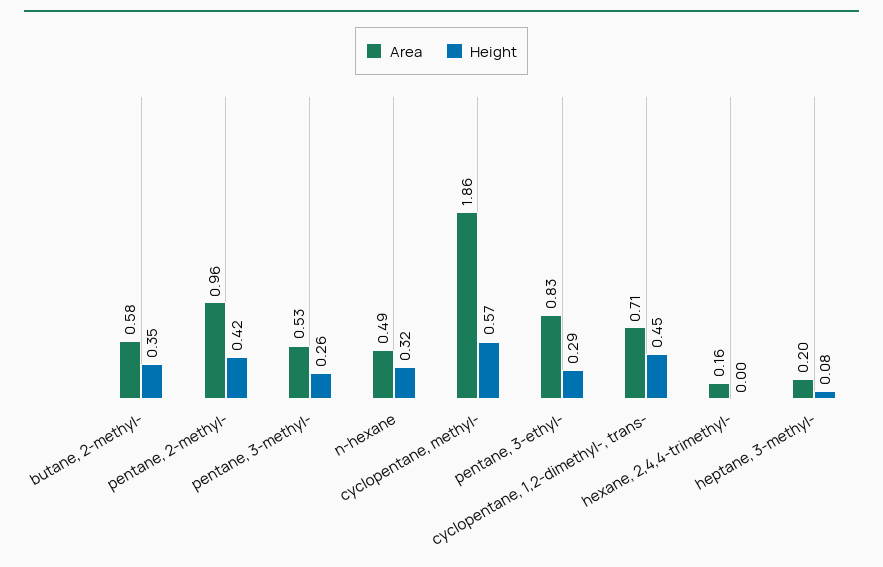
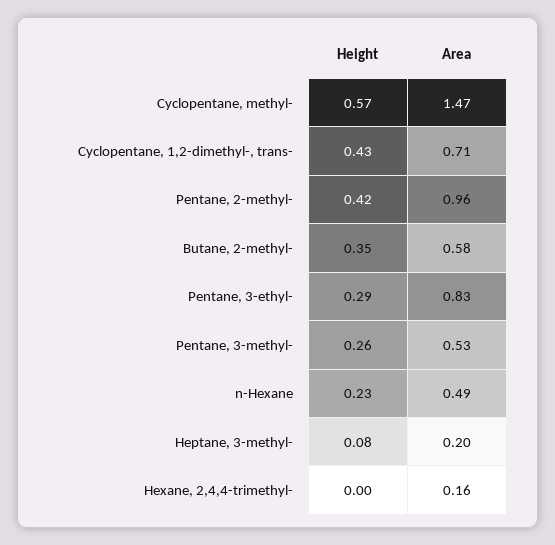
Height, n-hexane: 0.32 -> 0.23
Area, cyclopentane, methyl-: 1.86 -> 1.47
Height, cyclopentane, 1,2-dimethyl-, trans-: 0.45 -> 0.43

